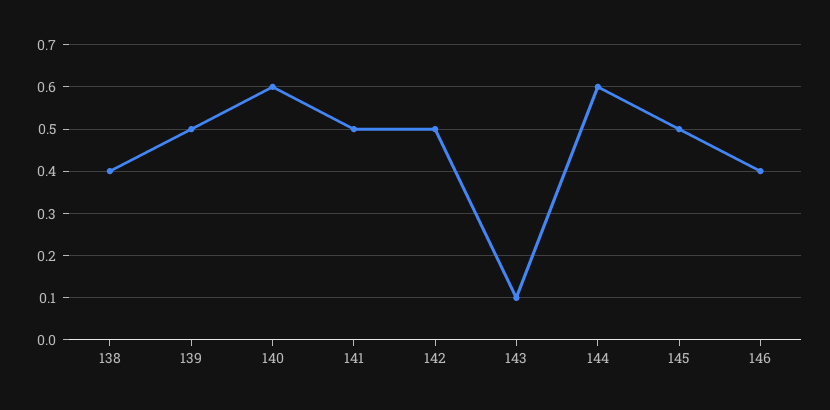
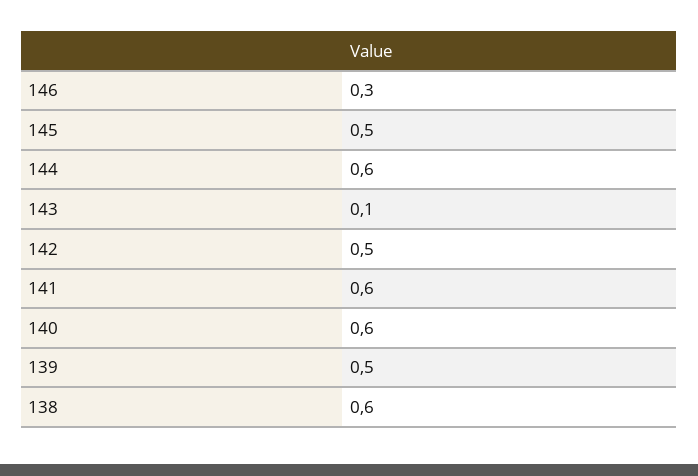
138: 0.4 -> 0.6
141: 0.5 -> 0.6
146: 0.4 -> 0.3

